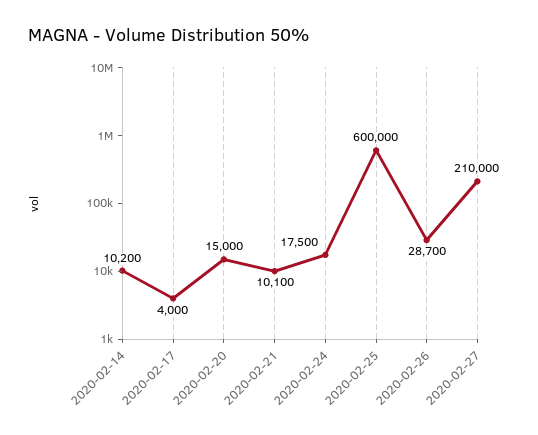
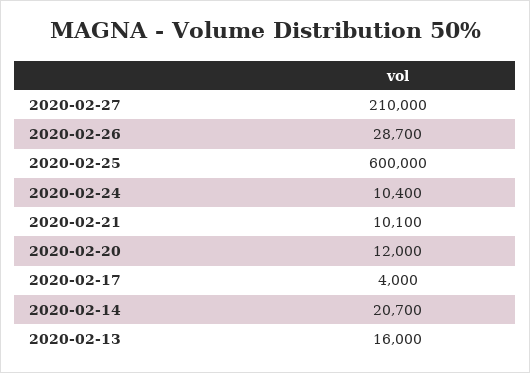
2020-02-14: 10200 -> 20700
2020-02-20: 15000 -> 12000
2020-02-24: 17500 -> 10400
2020-02-13: none -> 16000

